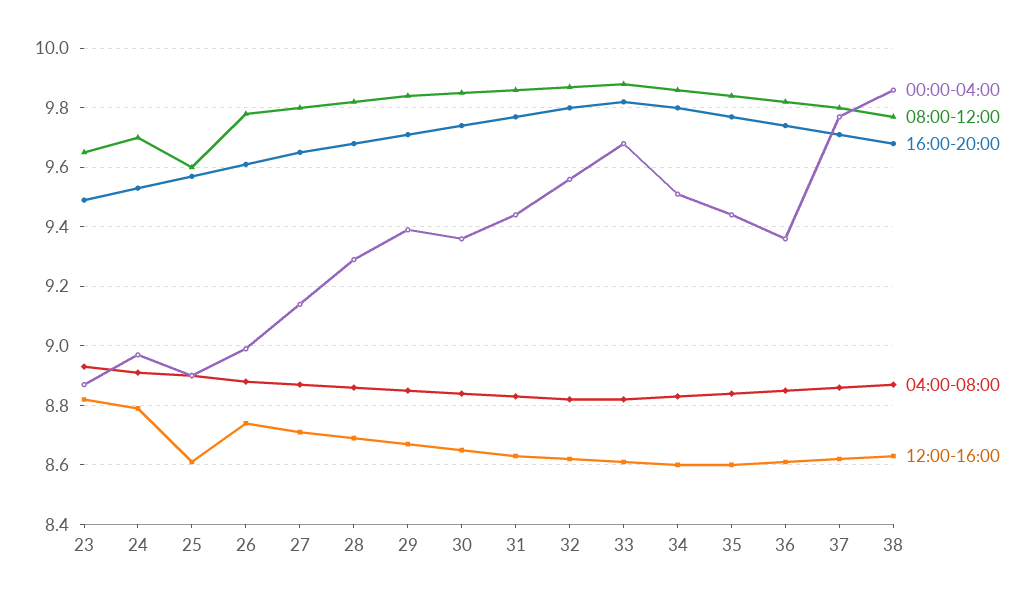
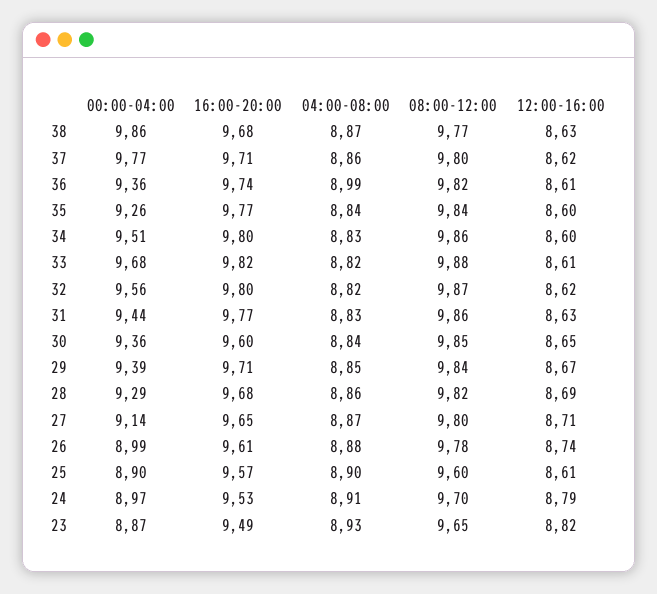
16:00-20:00, 30: 9.75 -> 9.6
00:00-04:00, 35: 9.45 -> 9.26
04:00-08:00, 36: 8.85 -> 8.99

